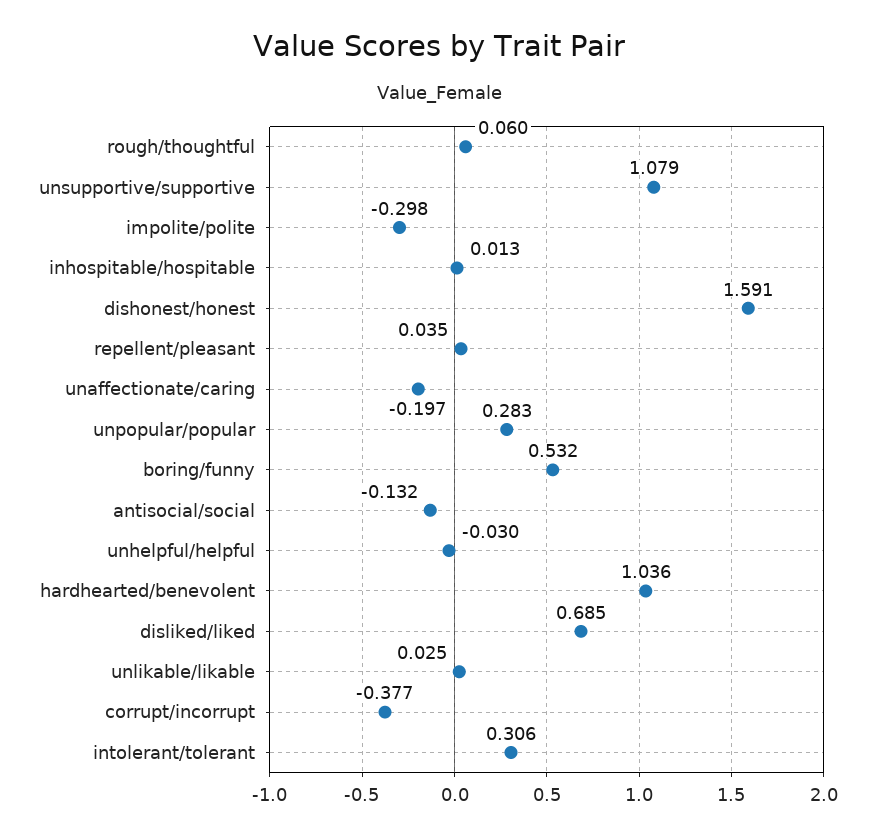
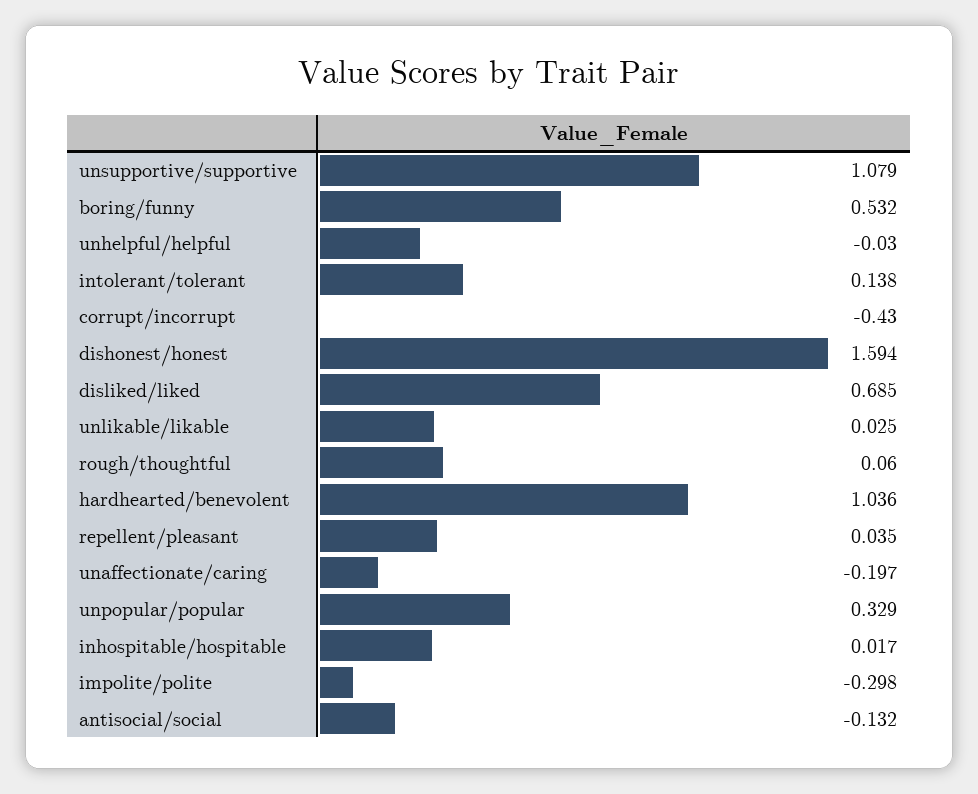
inhospitable/hospitable: 0.013 -> 0.017
dishonest/honest: 1.591 -> 1.594
unpopular/popular: 0.283 -> 0.329
corrupt/incorrupt: -0.377 -> -0.43
intolerant/tolerant: 0.306 -> 0.138

